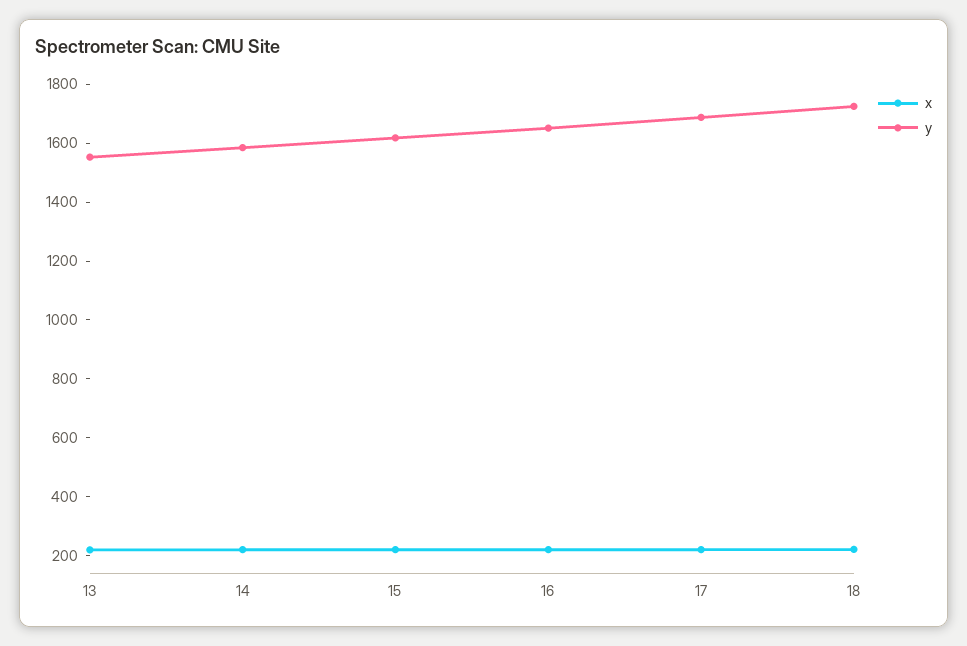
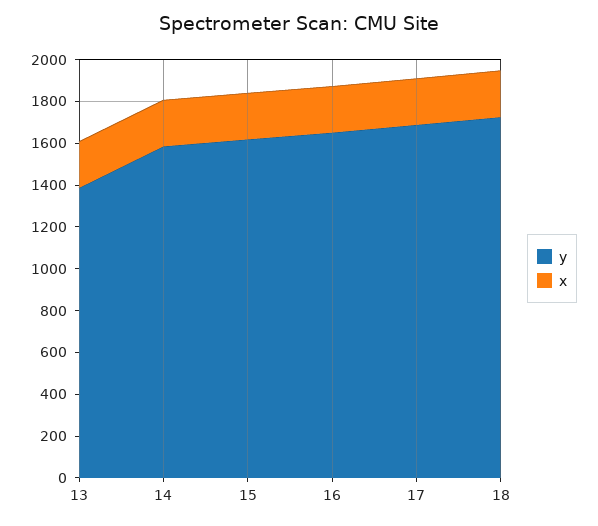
y, 13: 1550 -> 1400

